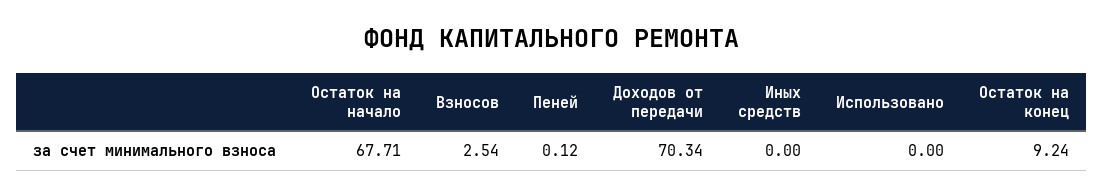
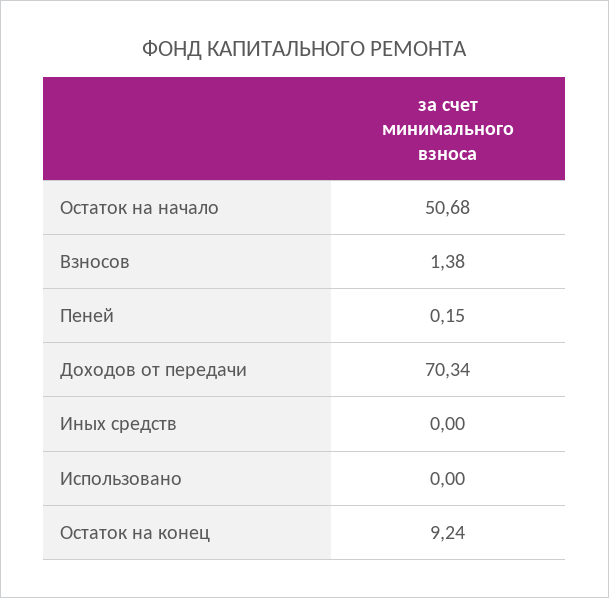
Остаток на начало: 67.71 -> 50.68
Взносов: 2.54 -> 1.38
Пеней: 0.12 -> 0.15

